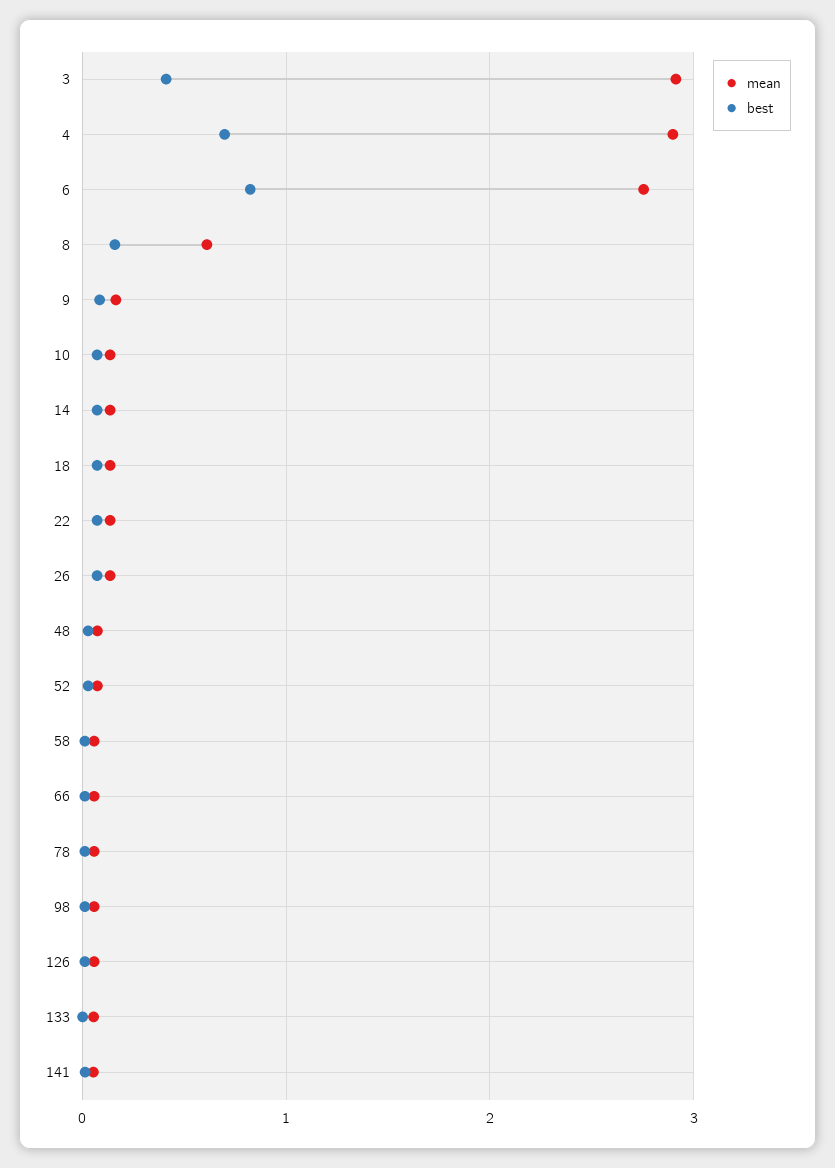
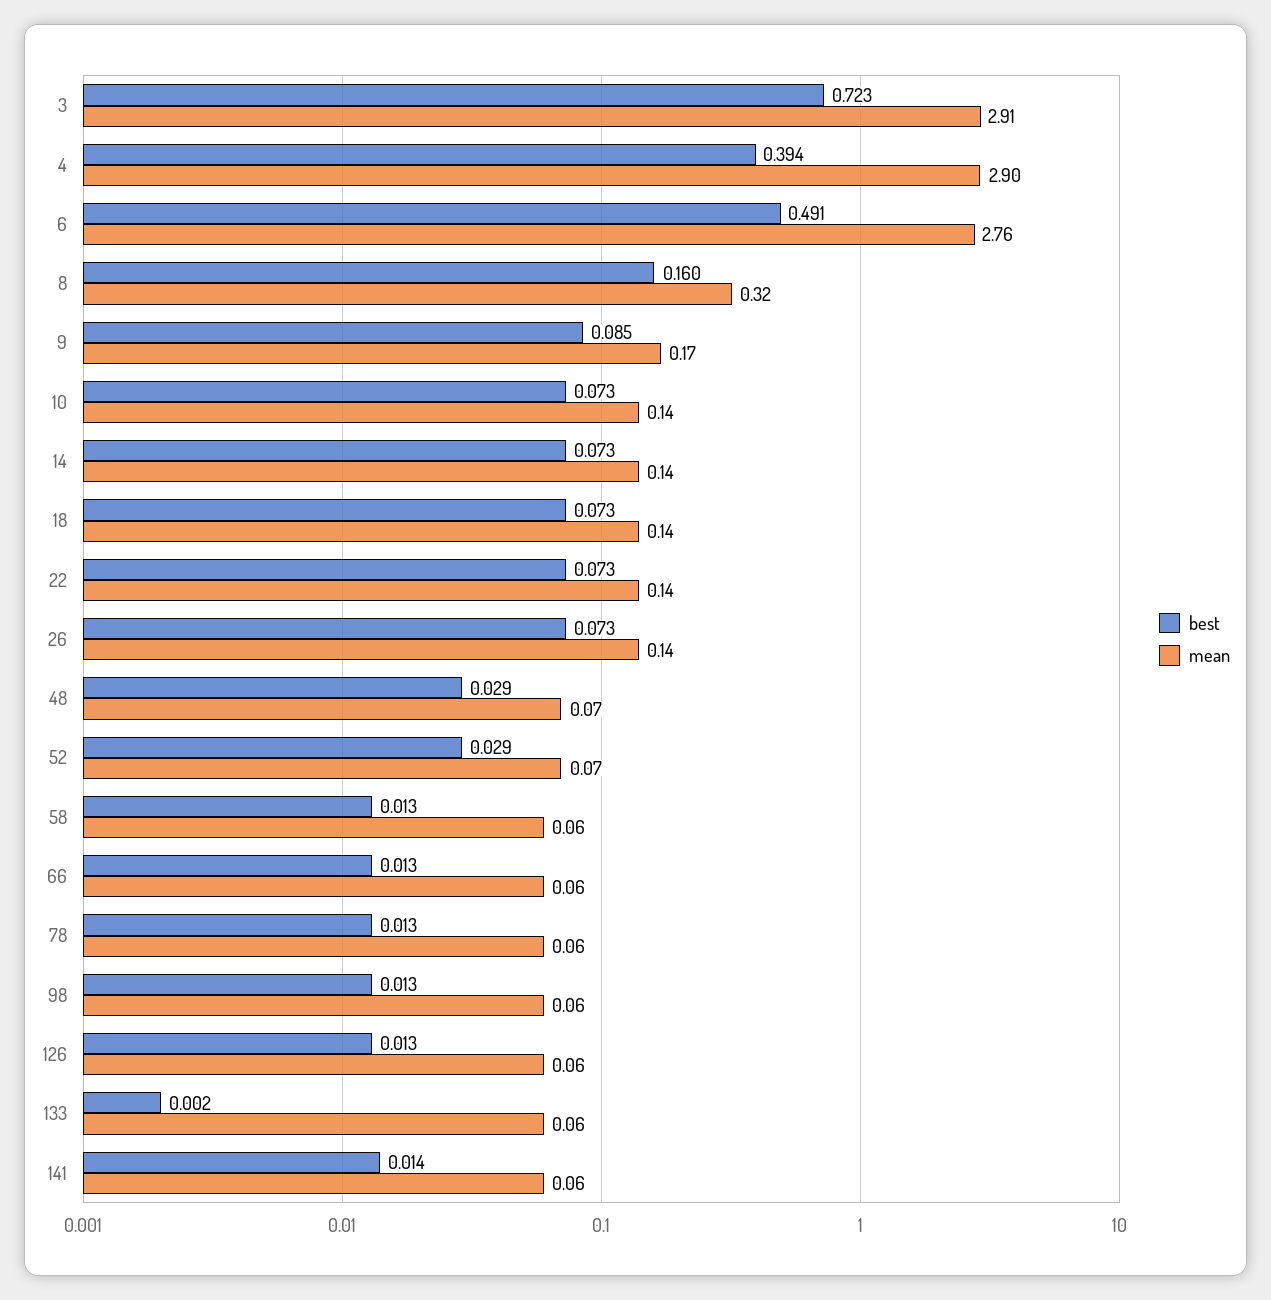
best, 3: 0.4 -> 0.723
best, 4: 0.7 -> 0.394
best, 6: 0.8 -> 0.491
mean, 8: 0.6 -> 0.32

